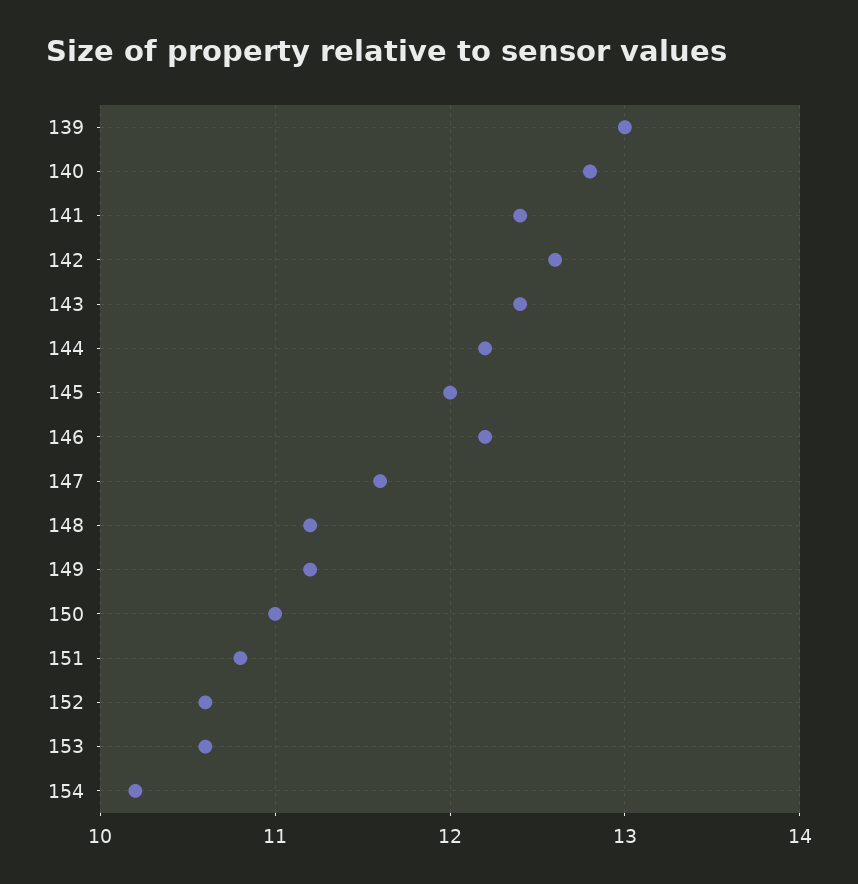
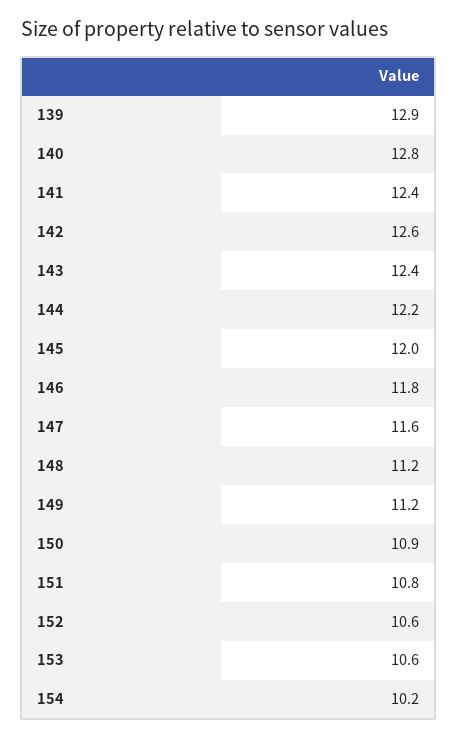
139: 13 -> 12.9
146: 12.2 -> 11.8
150: 11 -> 10.9

